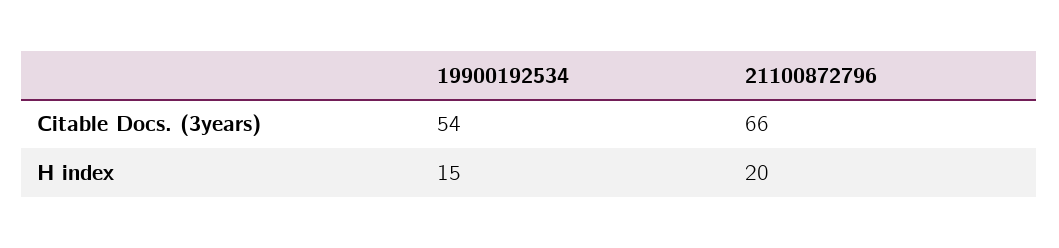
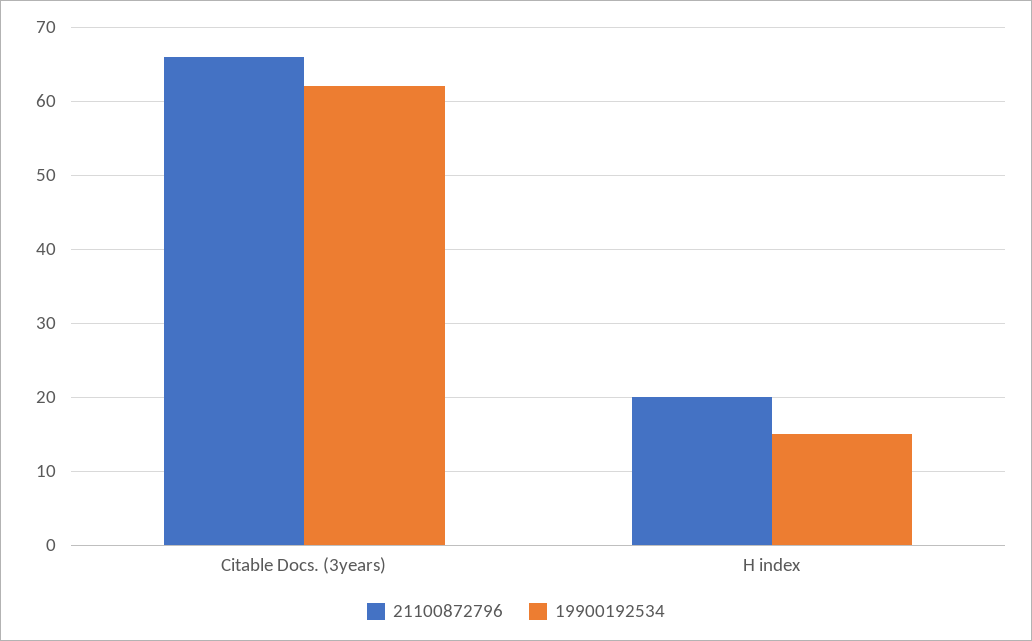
19900192534, Citable Docs. (3years): 54 -> 62

